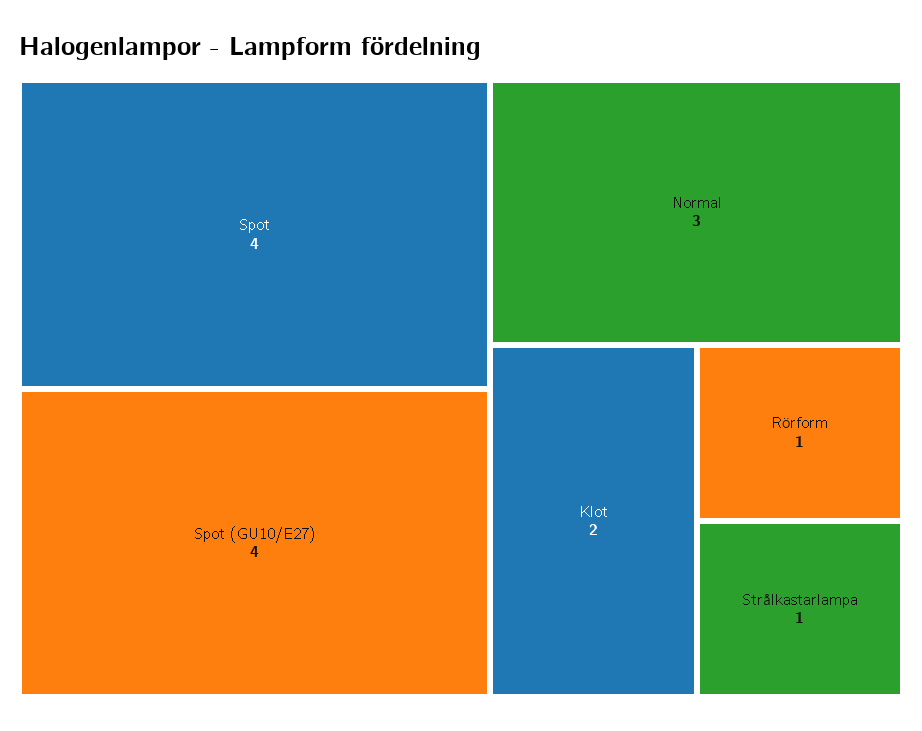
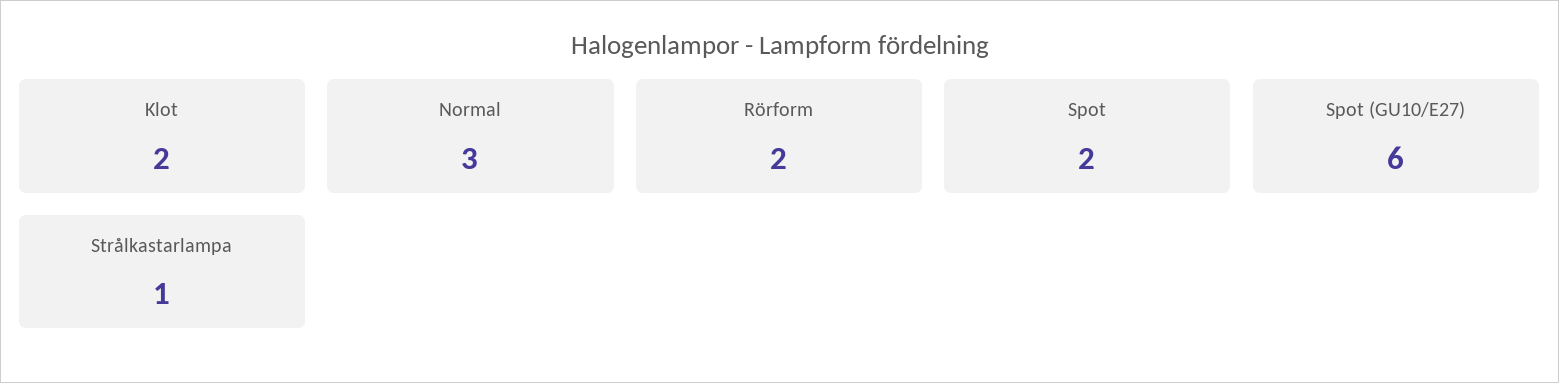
Spot: 4 -> 2
Spot (GU10/E27): 4 -> 6
Rörform: 1 -> 2

